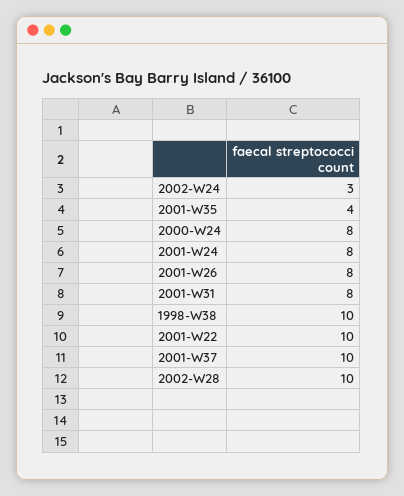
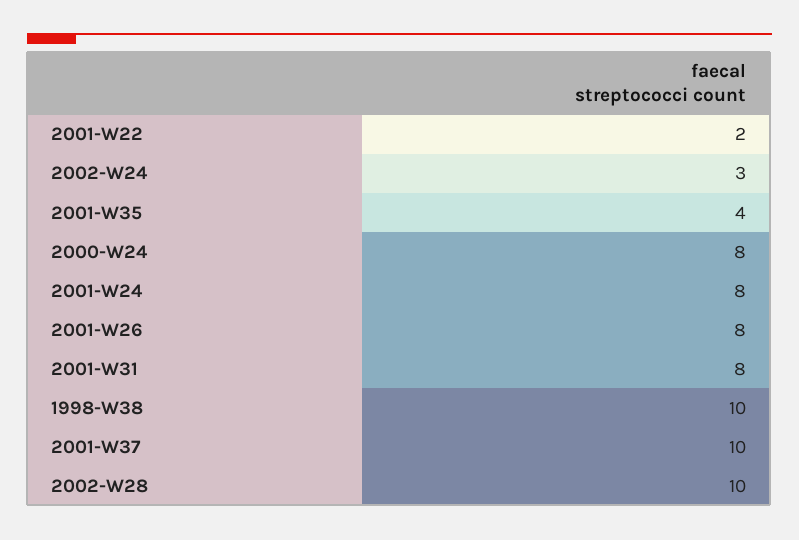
2001-W22: 10 -> 2

